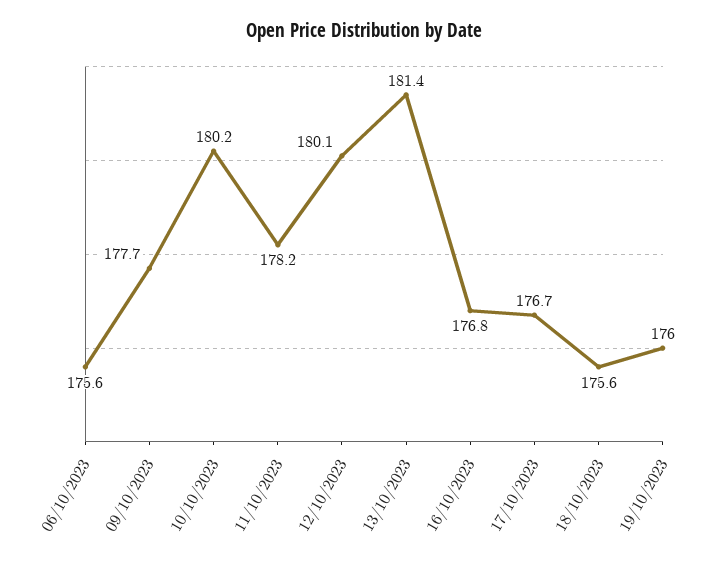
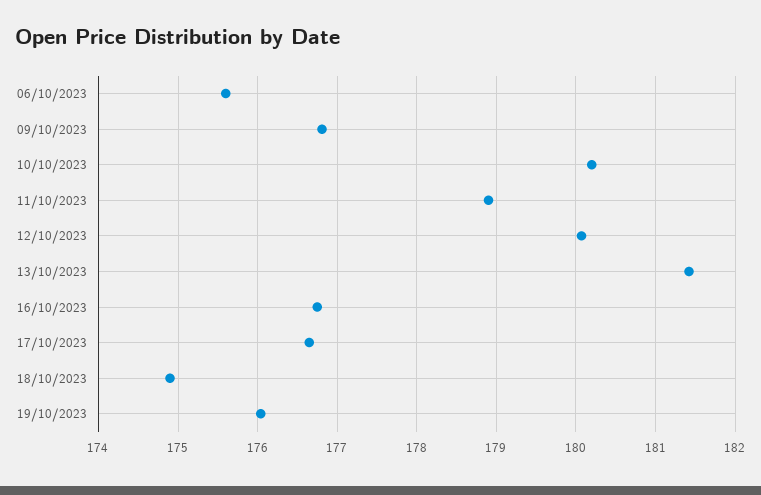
09/10/2023: 177.7 -> 176.8
11/10/2023: 178.2 -> 178.9
18/10/2023: 175.6 -> 174.9

